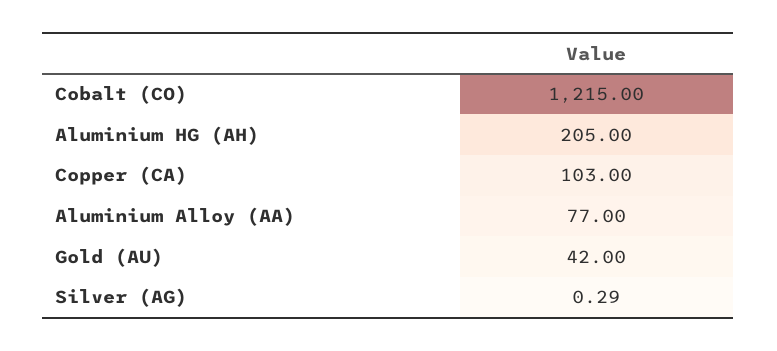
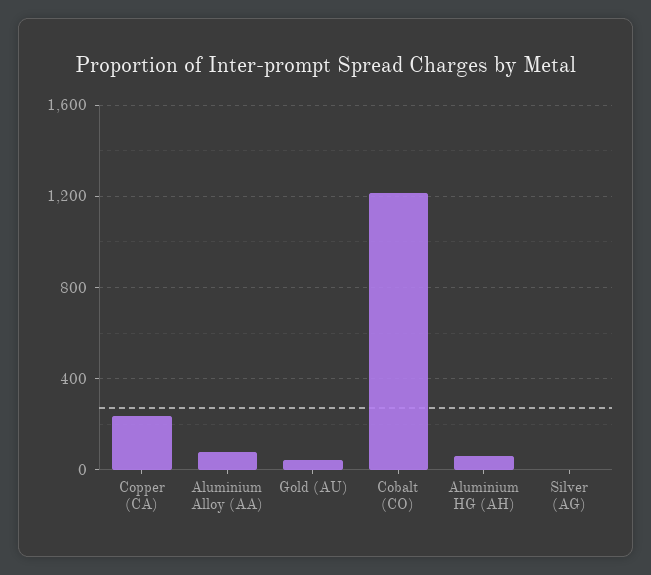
Aluminium HG (AH): 205 -> 50
Copper (CA): 103 -> 250

